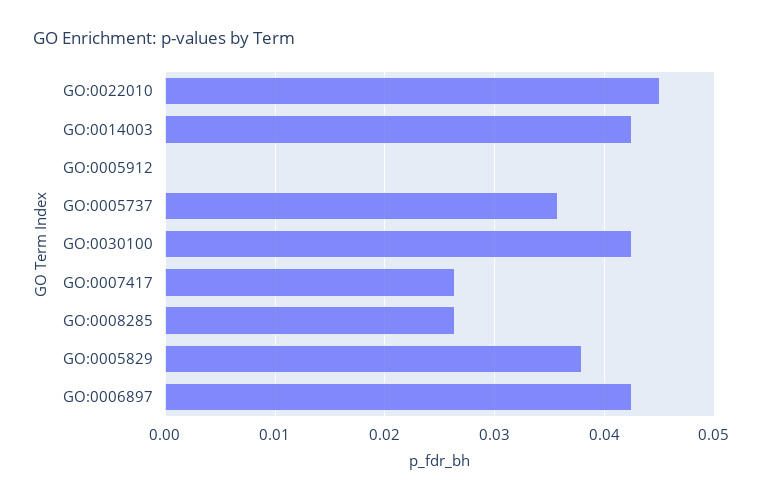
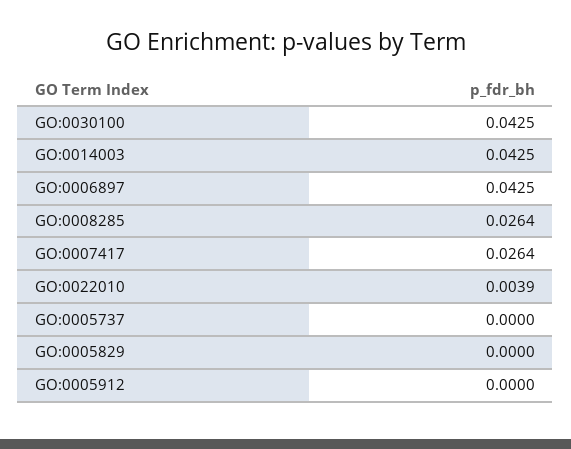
GO:0022010: 0.045 -> 0.0039
GO:0005737: 0.036 -> 0
GO:0005829: 0.038 -> 0

